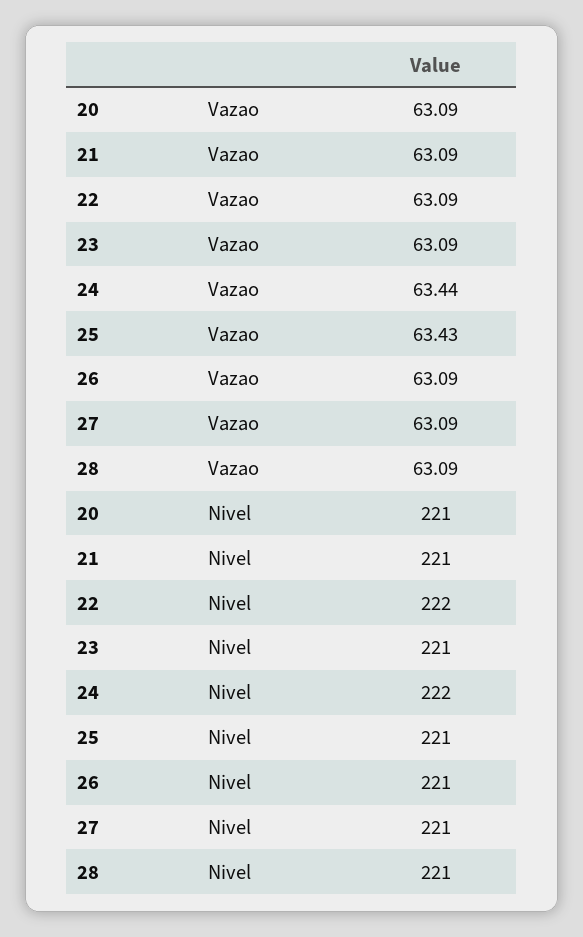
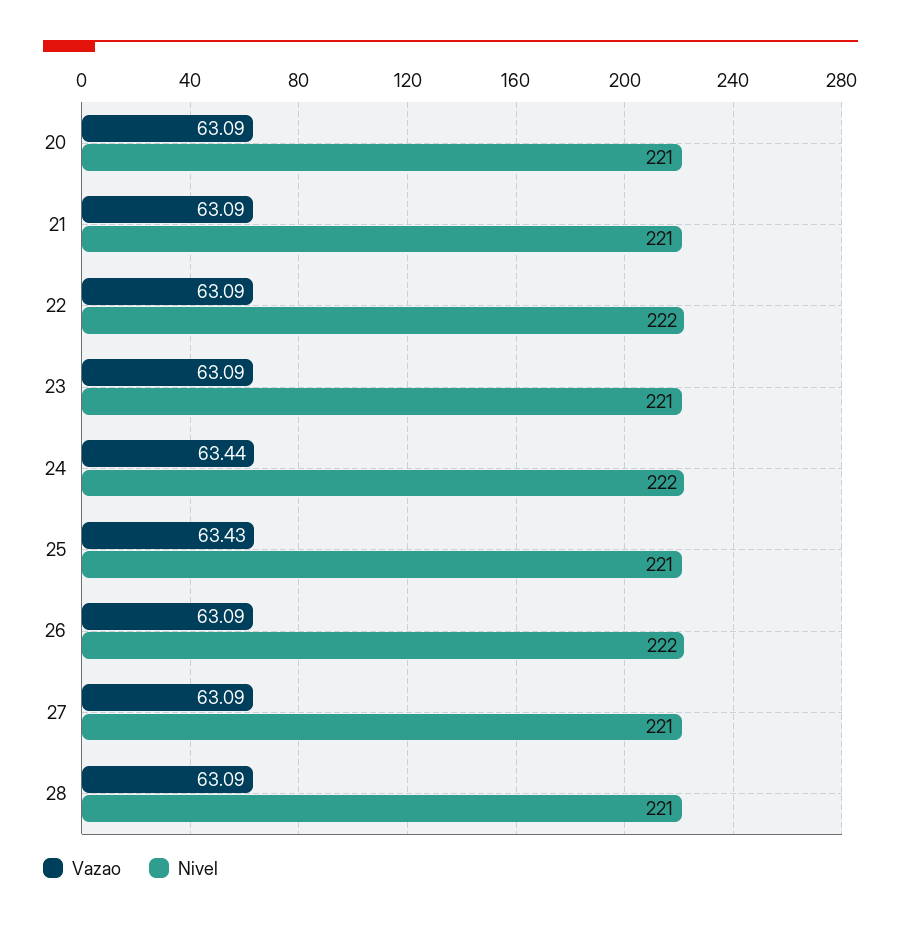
Nivel, 26: 221 -> 222

